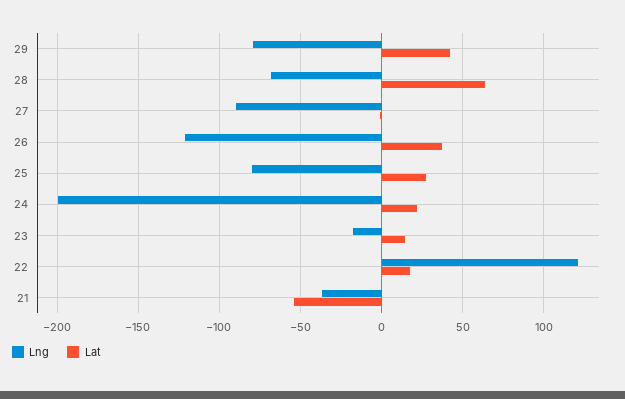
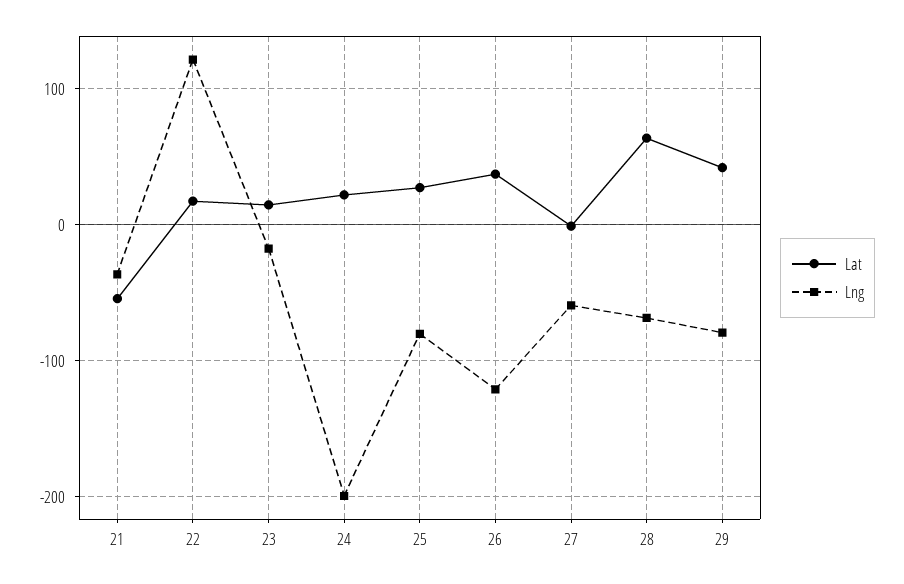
Lng, 27: -90 -> -60

